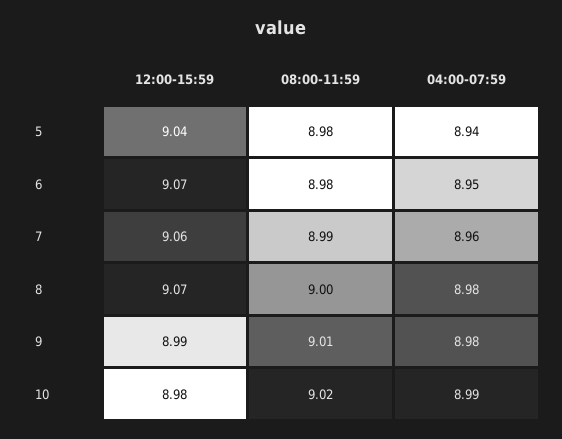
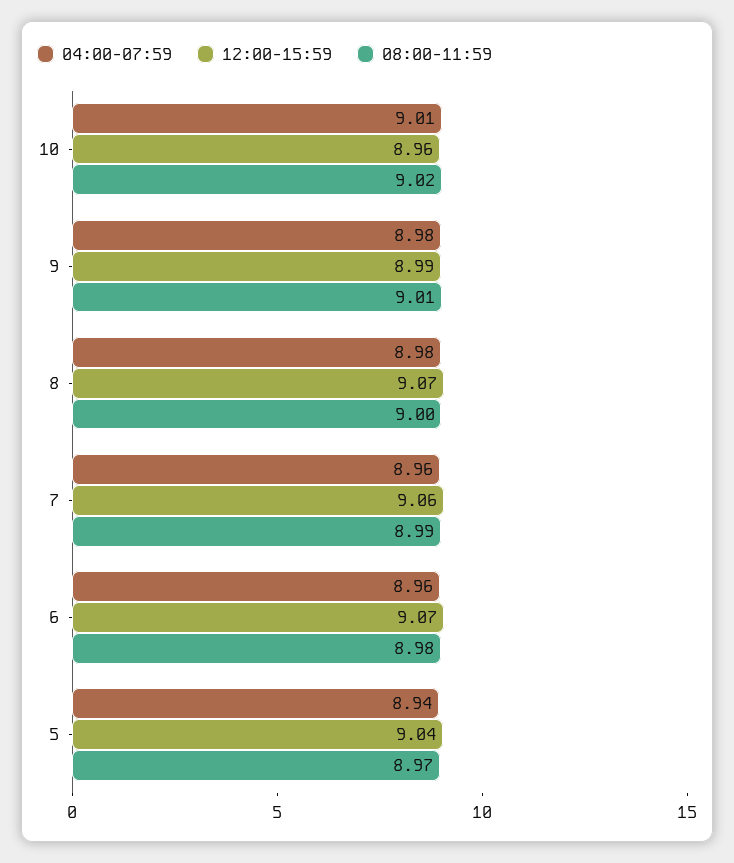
08:00-11:59, 5: 8.98 -> 8.97
04:00-07:59, 6: 8.95 -> 8.96
12:00-15:59, 10: 8.98 -> 8.96
04:00-07:59, 10: 8.99 -> 9.01

